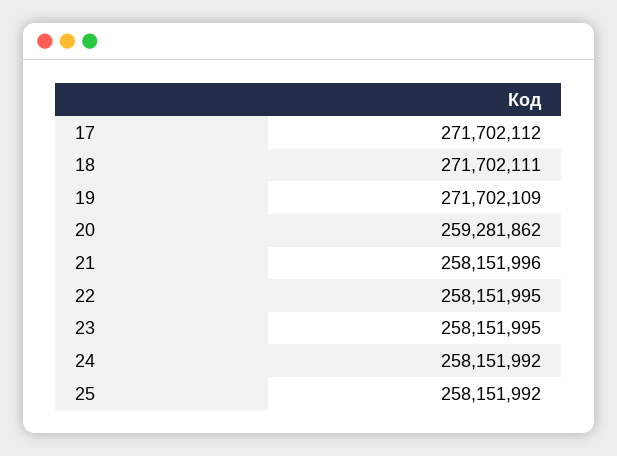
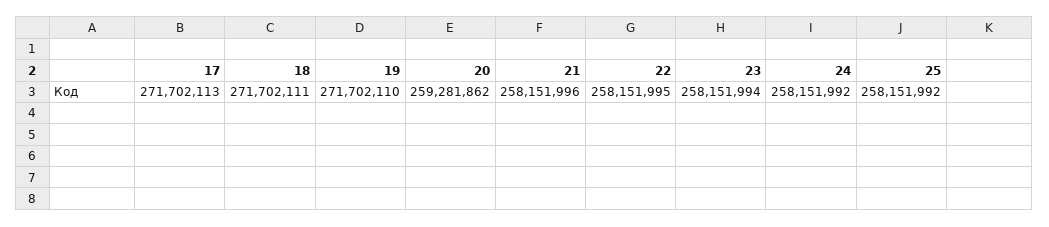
17: 271702112 -> 271702113
19: 271702109 -> 271702110
23: 258151995 -> 258151994

